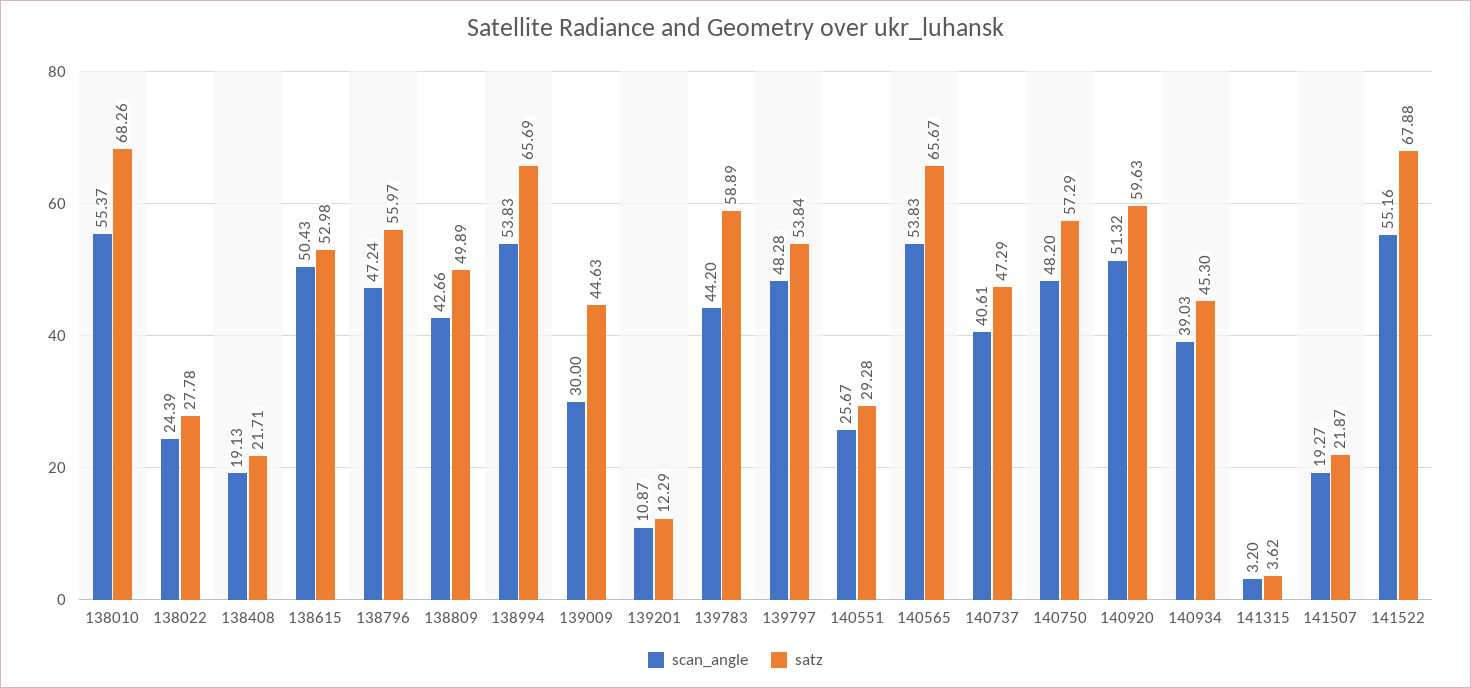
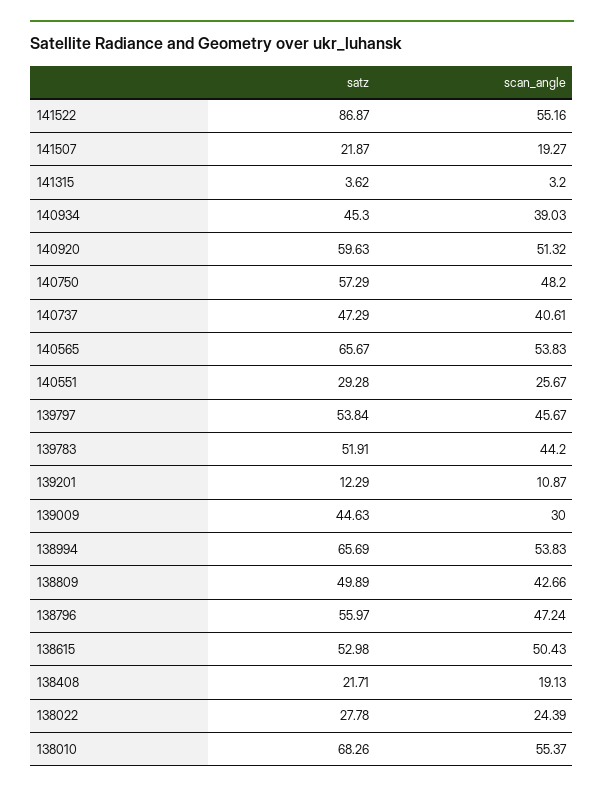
satz, 139783: 58.89 -> 51.91
scan_angle, 139797: 48.28 -> 45.67
satz, 141522: 67.88 -> 86.87

